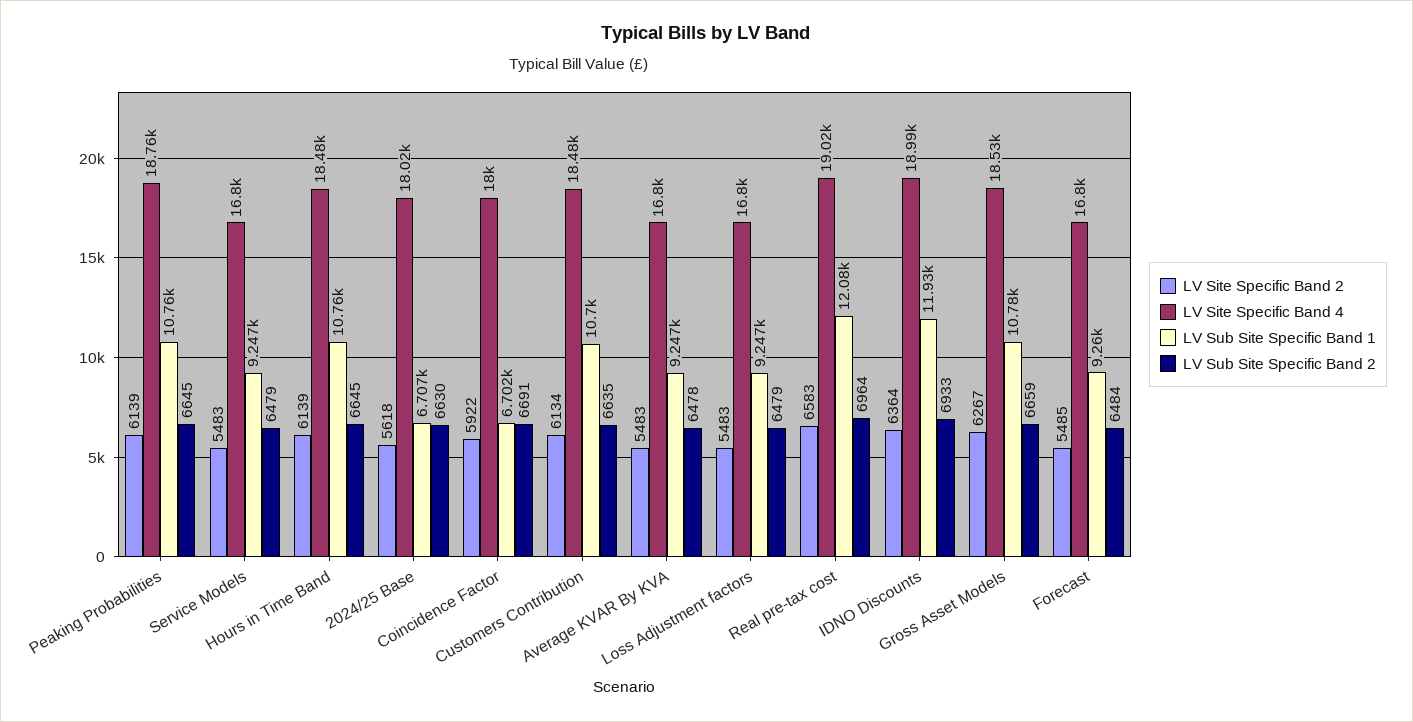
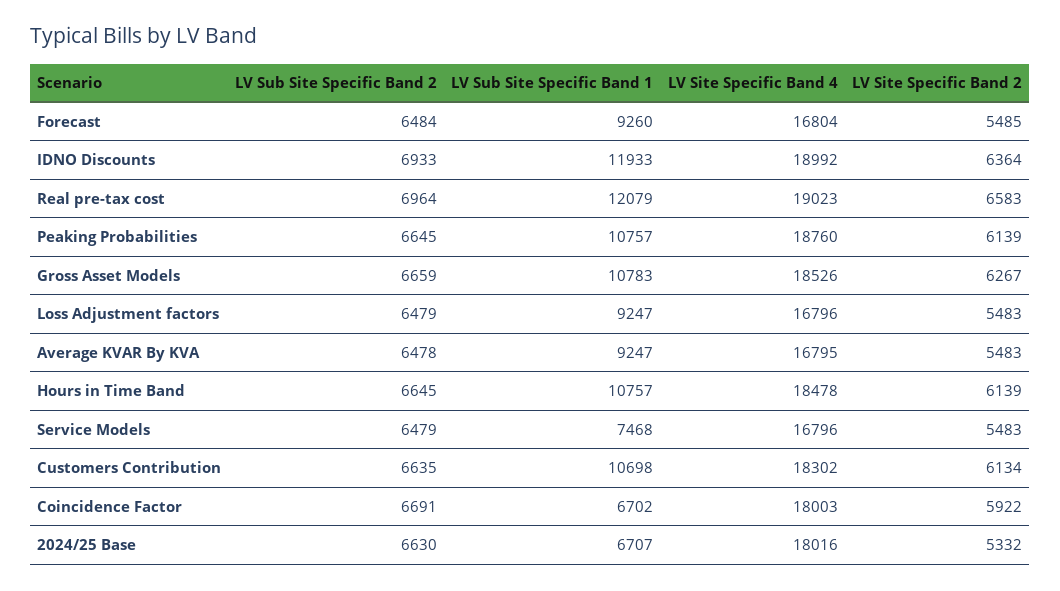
LV Sub Site Specific Band 1, Service Models: 9247 -> 7468
LV Site Specific Band 2, 2024/25 Base: 5618 -> 5332
LV Site Specific Band 4, Customers Contribution: 18480 -> 18302

